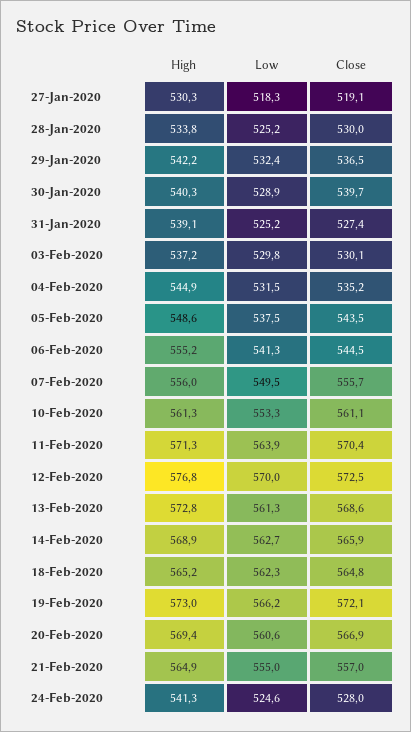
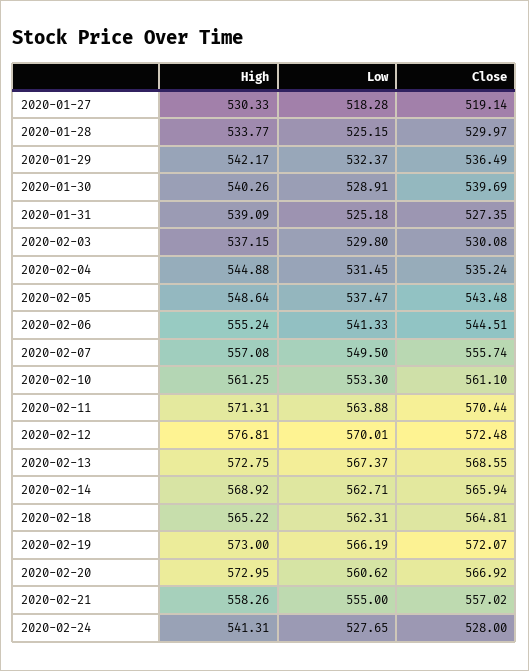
High, 07-Feb-2020: 556 -> 557.08
Low, 13-Feb-2020: 561.3 -> 567.37
High, 20-Feb-2020: 569.4 -> 572.95
High, 21-Feb-2020: 564.9 -> 558.26
Low, 24-Feb-2020: 524.6 -> 527.65

